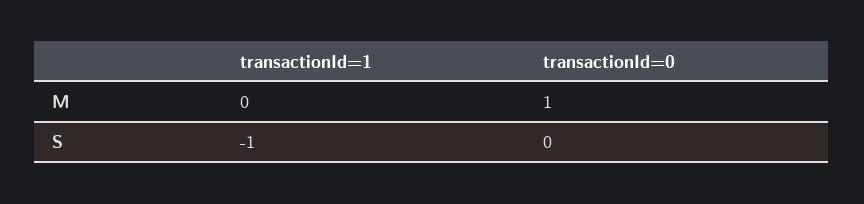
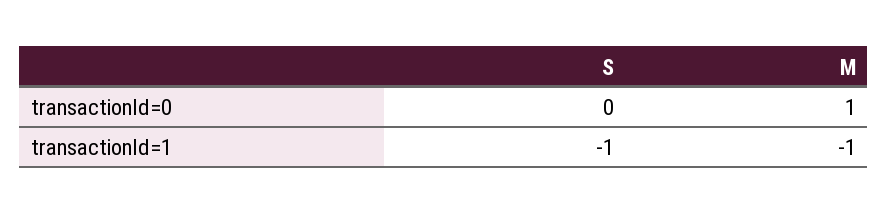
transactionId=1, M: 0 -> -1

